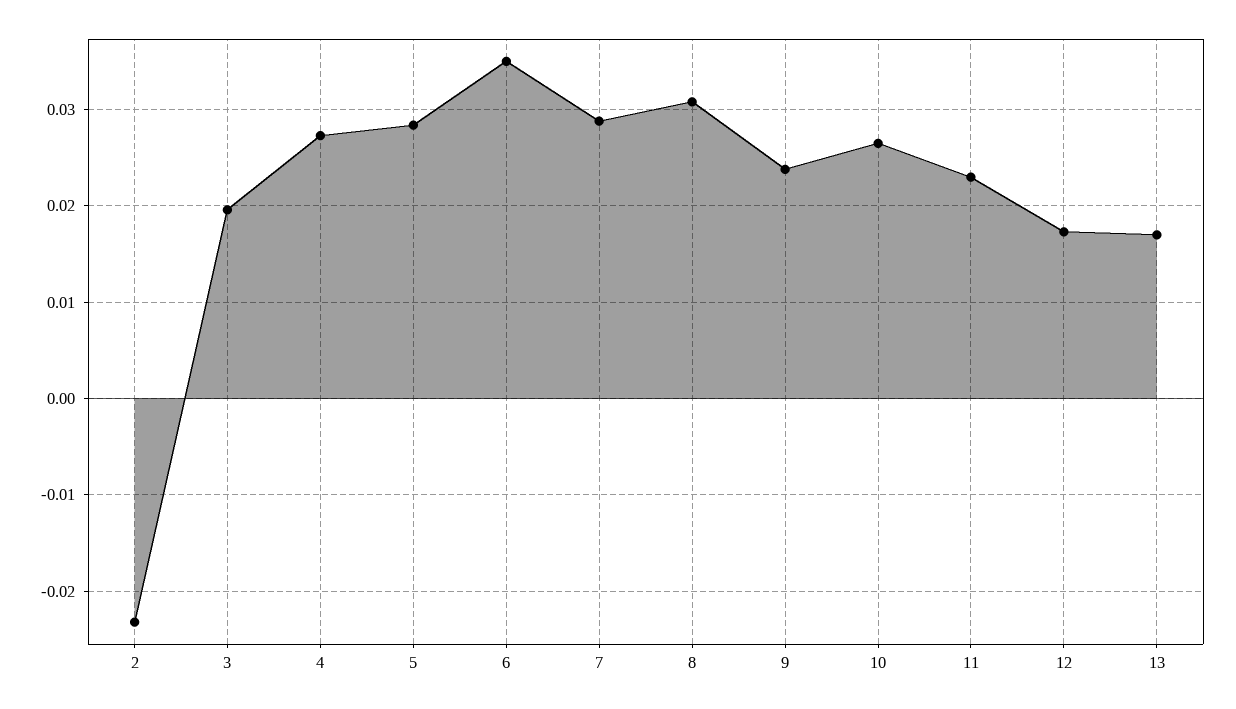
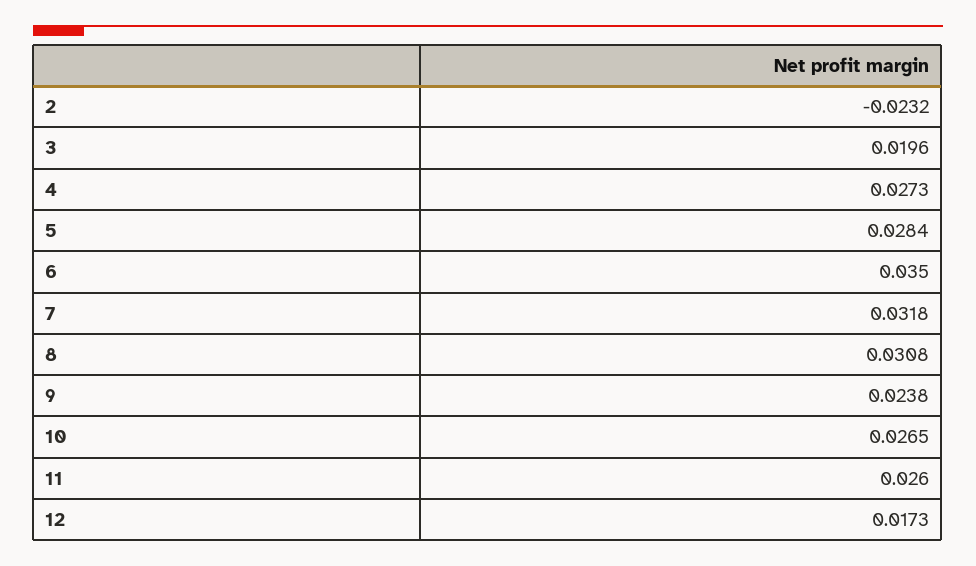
7: 0.029 -> 0.0318
11: 0.023 -> 0.026
13: 0.017 -> none

